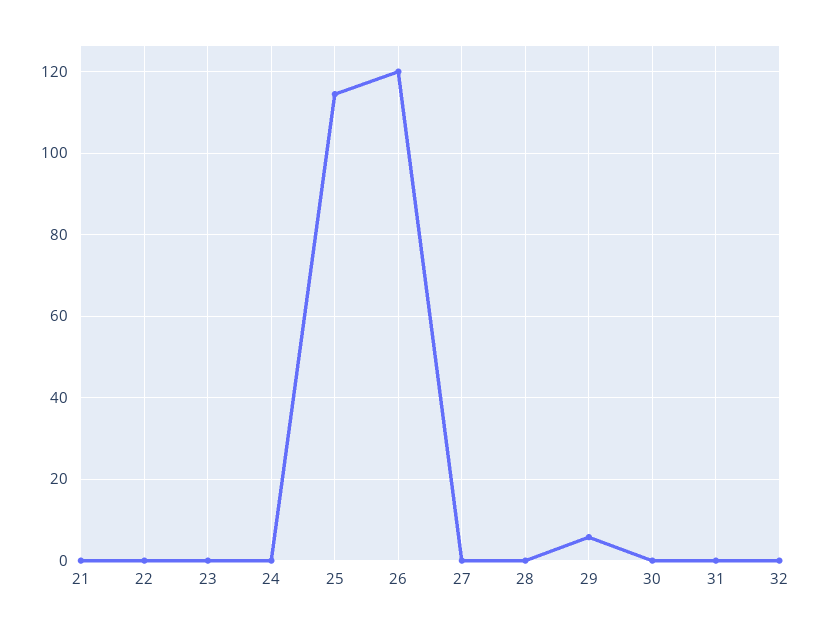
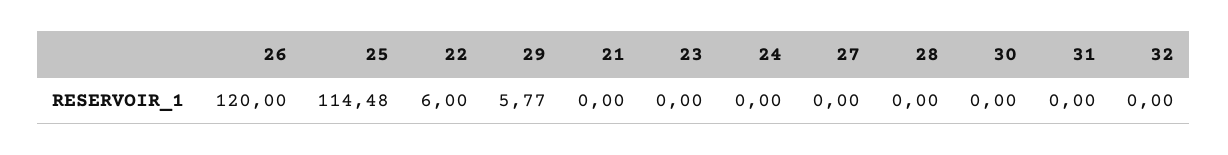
22: 0 -> 6

